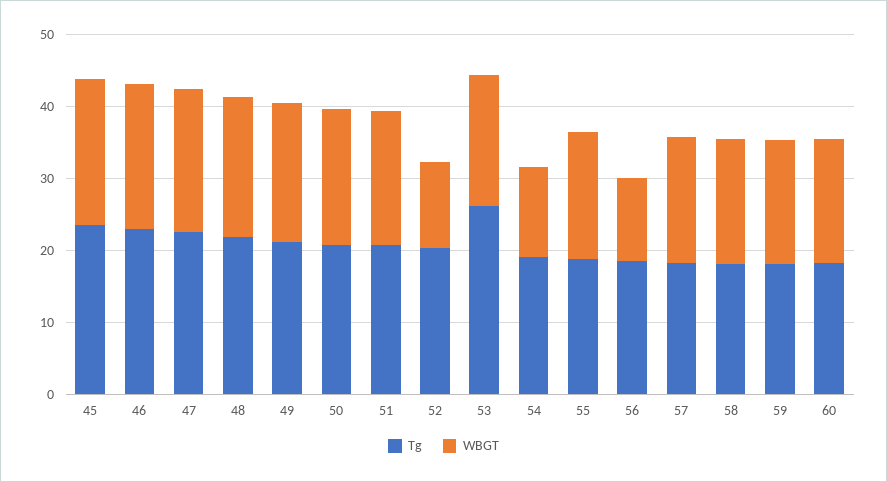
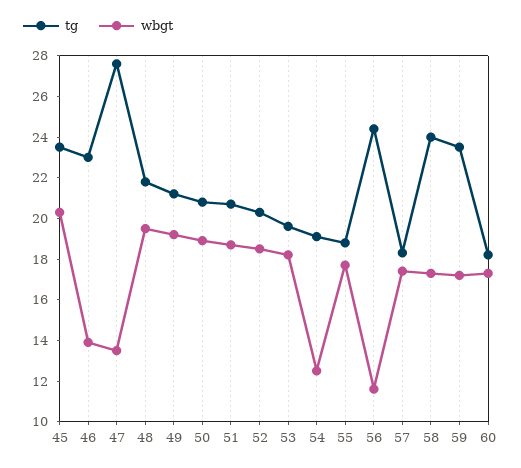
WBGT, 46: 20 -> 14
Tg, 47: 22 -> 27.5
WBGT, 47: 20 -> 13.5
WBGT, 52: 12 -> 18.5
Tg, 53: 26 -> 19.5
Tg, 56: 18 -> 24.5
Tg, 58: 18 -> 24
Tg, 59: 18 -> 23.5

